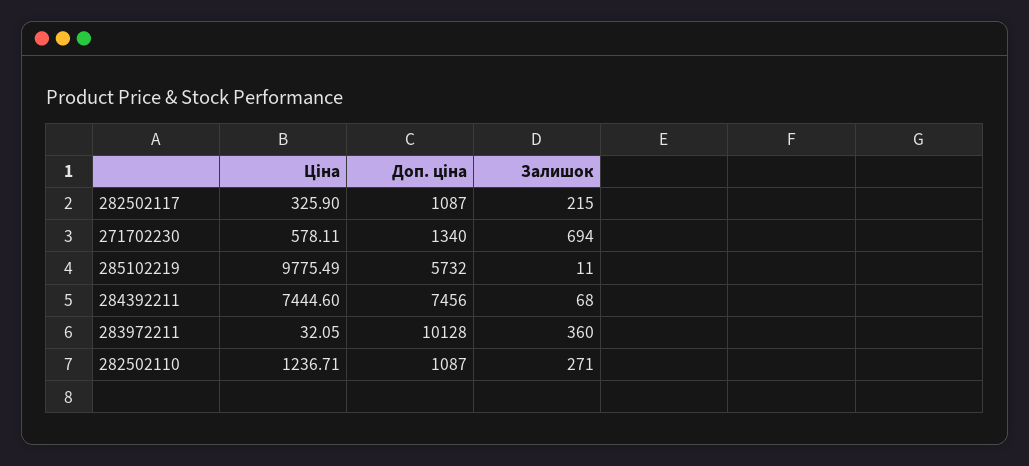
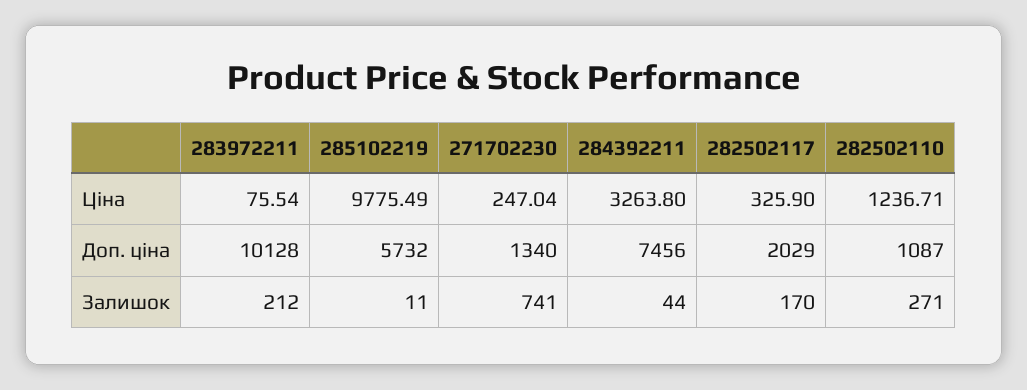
Доп. ціна, 282502117: 1087 -> 2029
Залишок, 282502117: 215 -> 170
Ціна, 271702230: 578.11 -> 247.04
Залишок, 271702230: 694 -> 741
Ціна, 284392211: 7444.6 -> 3263.8
Залишок, 284392211: 68 -> 44
Ціна, 283972211: 32.05 -> 75.54
Залишок, 283972211: 360 -> 212

